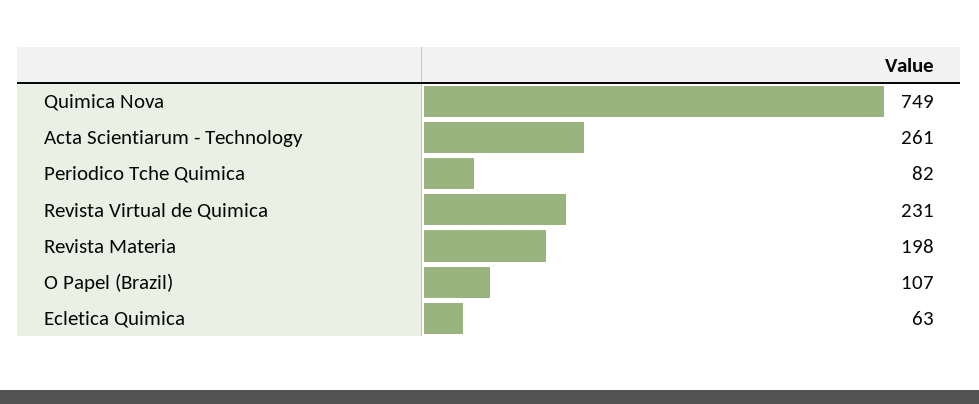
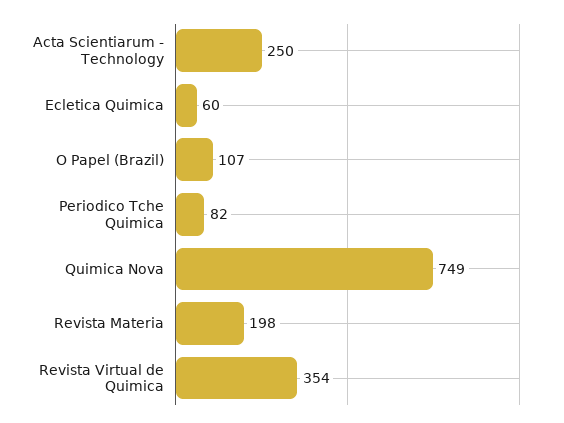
Acta Scientiarum - Technology: 261 -> 250
Revista Virtual de Quimica: 231 -> 354
Ecletica Quimica: 63 -> 60

